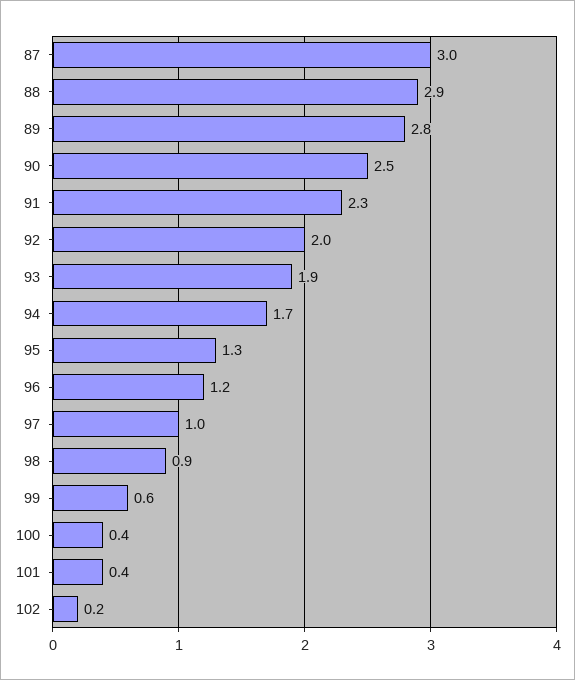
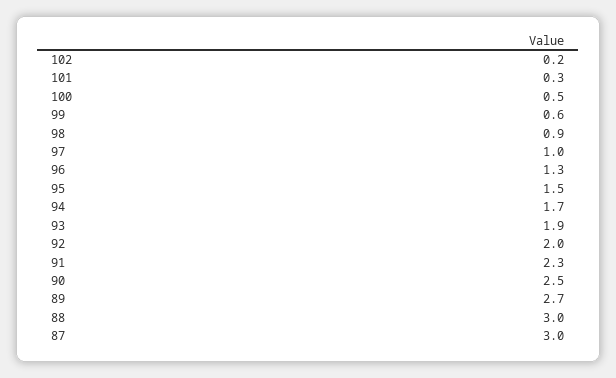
88: 2.9 -> 3
89: 2.8 -> 2.7
95: 1.3 -> 1.5
96: 1.2 -> 1.3
100: 0.4 -> 0.5
101: 0.4 -> 0.3

